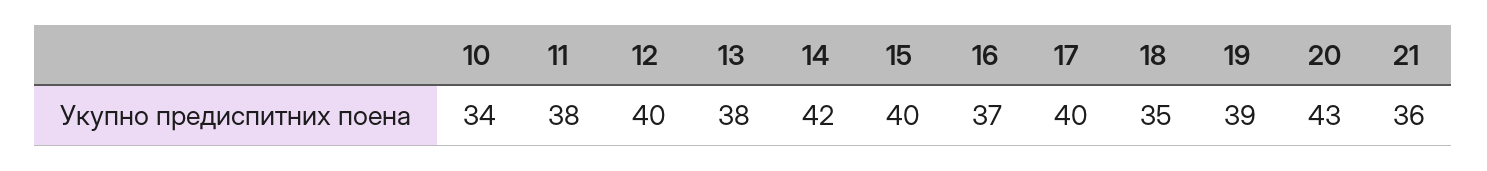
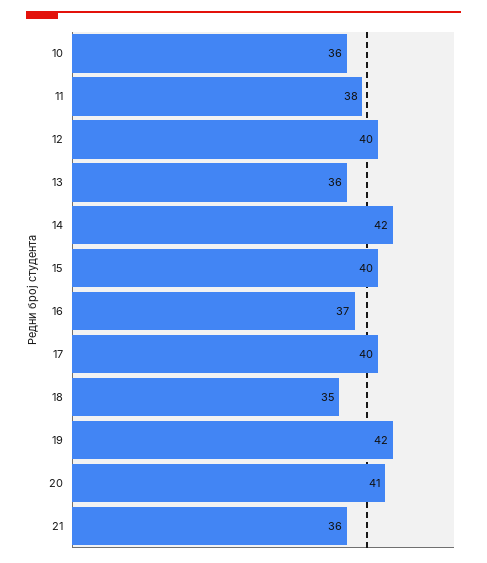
10: 34 -> 36
13: 38 -> 36
19: 39 -> 42
20: 43 -> 41

